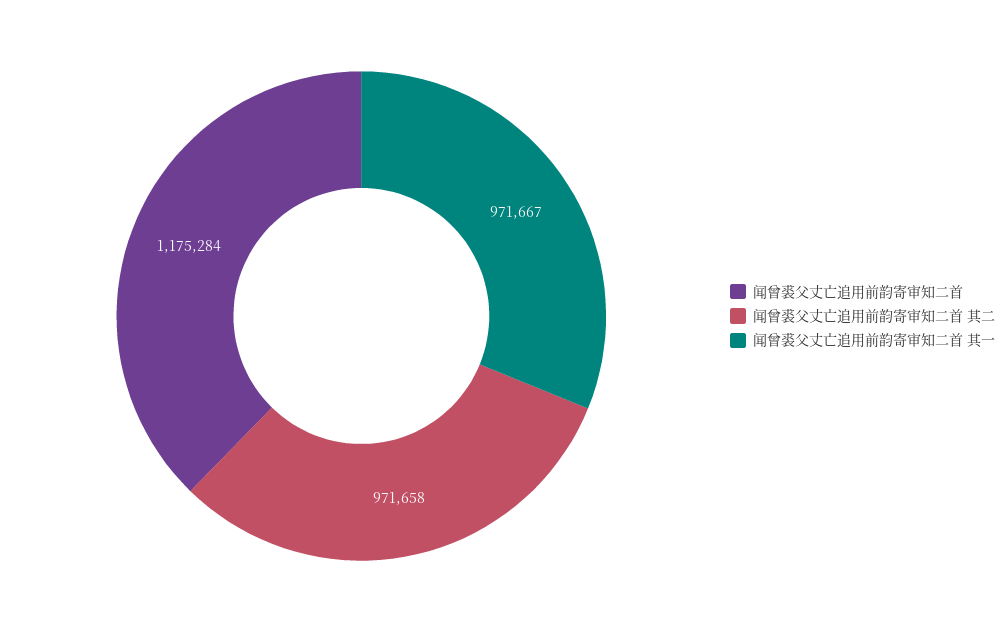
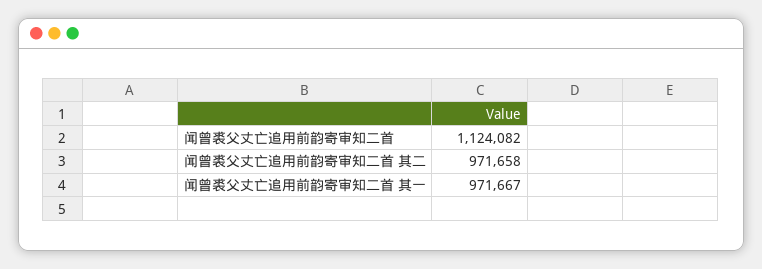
闻曾裘父丈亡追用前韵寄审知二首: 1175284 -> 1124082

